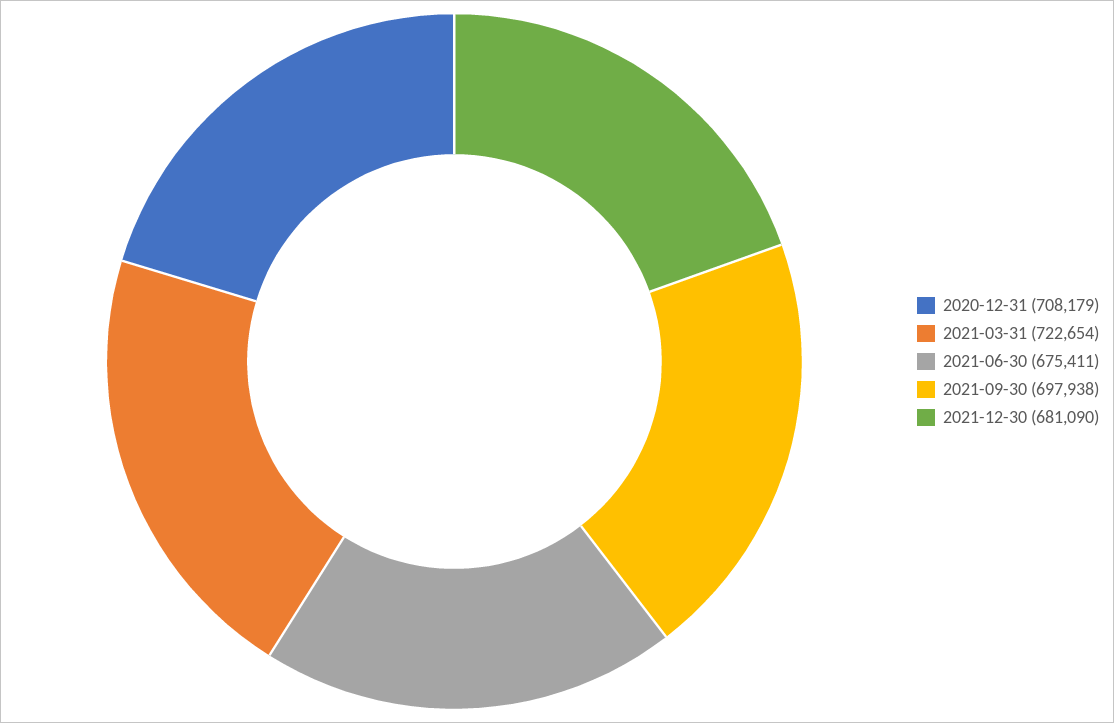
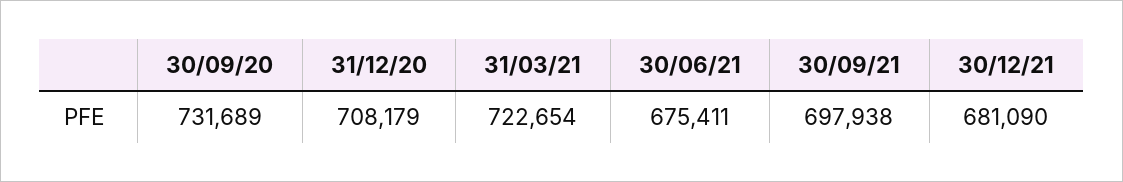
30/09/20: none -> 731689

